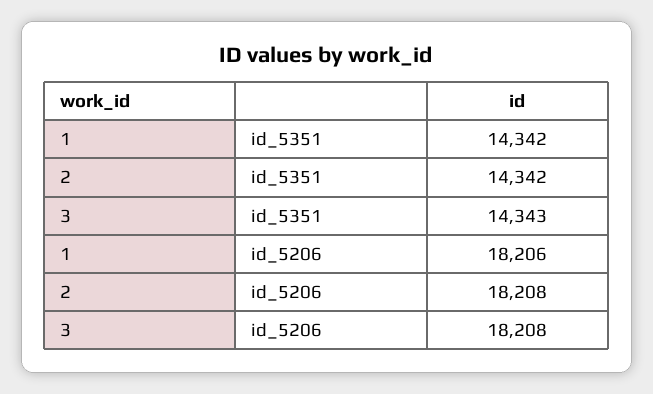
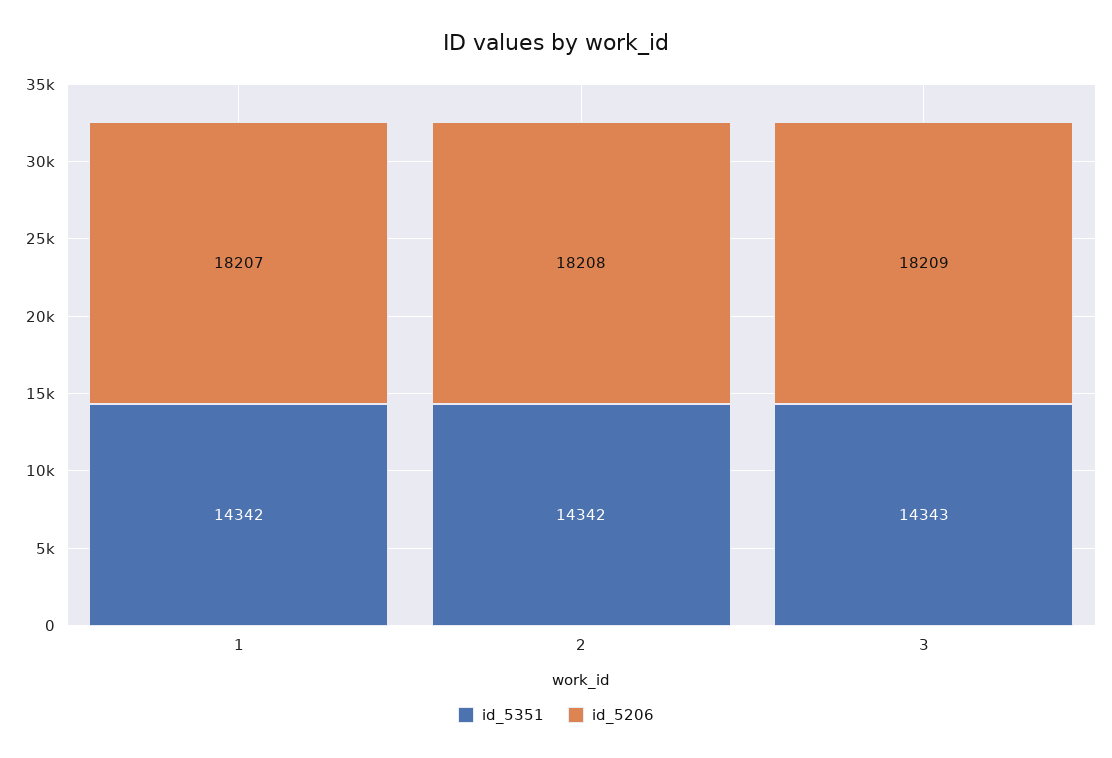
id_5206, 1: 18206 -> 18207
id_5206, 3: 18208 -> 18209

